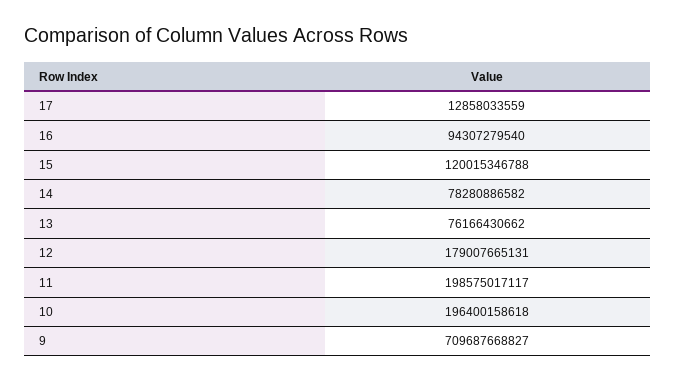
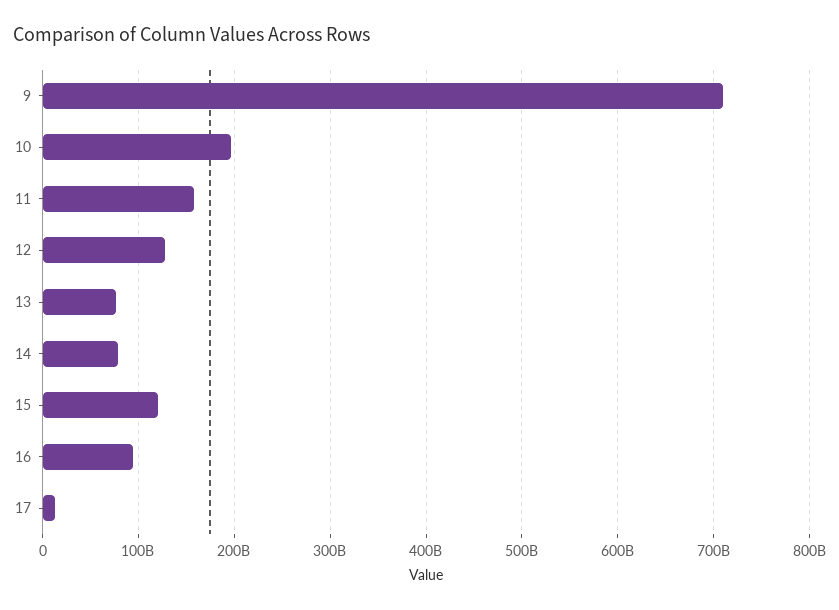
12: 179007665131 -> 130000000000
11: 198575017117 -> 160000000000

